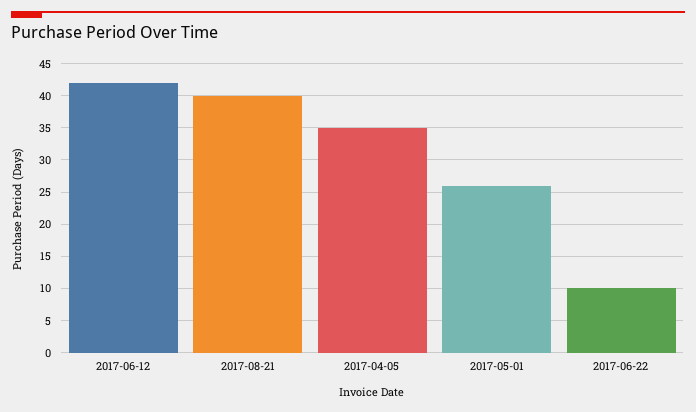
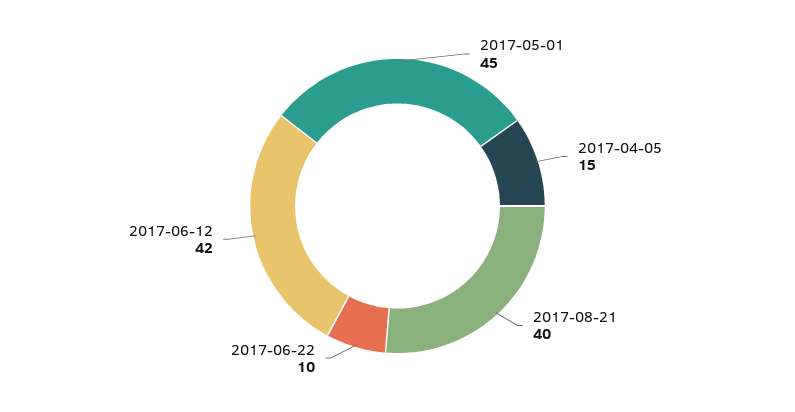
2017-04-05: 35 -> 15
2017-05-01: 26 -> 45

